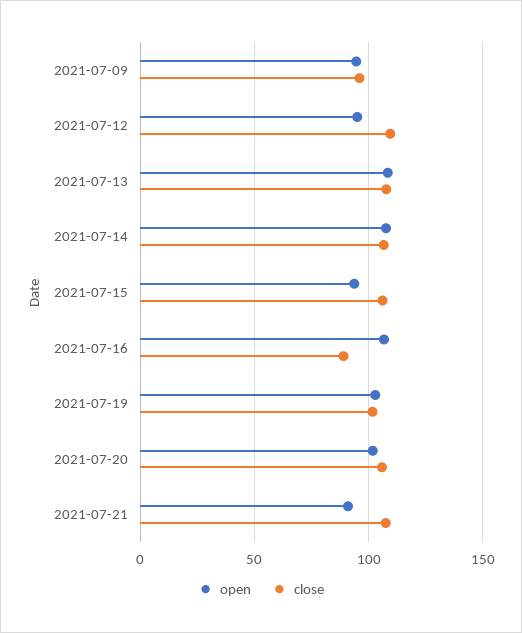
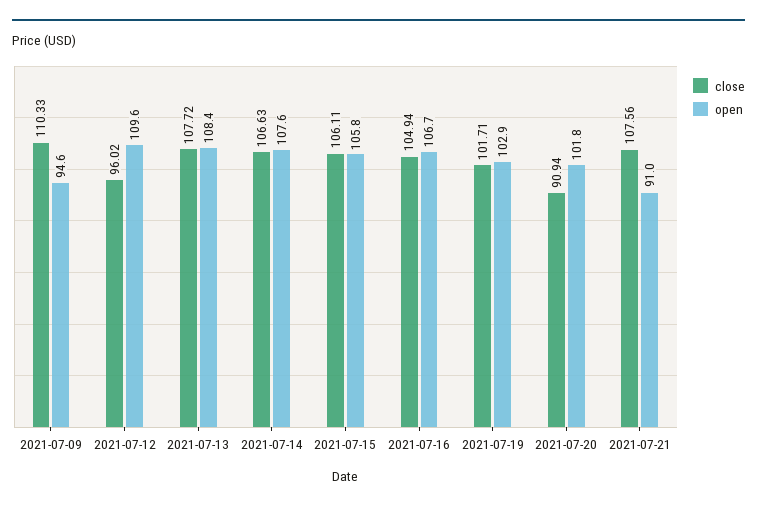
close, 2021-07-09: 95 -> 110.33
open, 2021-07-12: 95 -> 109.6
close, 2021-07-12: 110 -> 96.02
open, 2021-07-15: 95 -> 105.8
close, 2021-07-16: 90 -> 104.94
close, 2021-07-20: 105 -> 90.94

